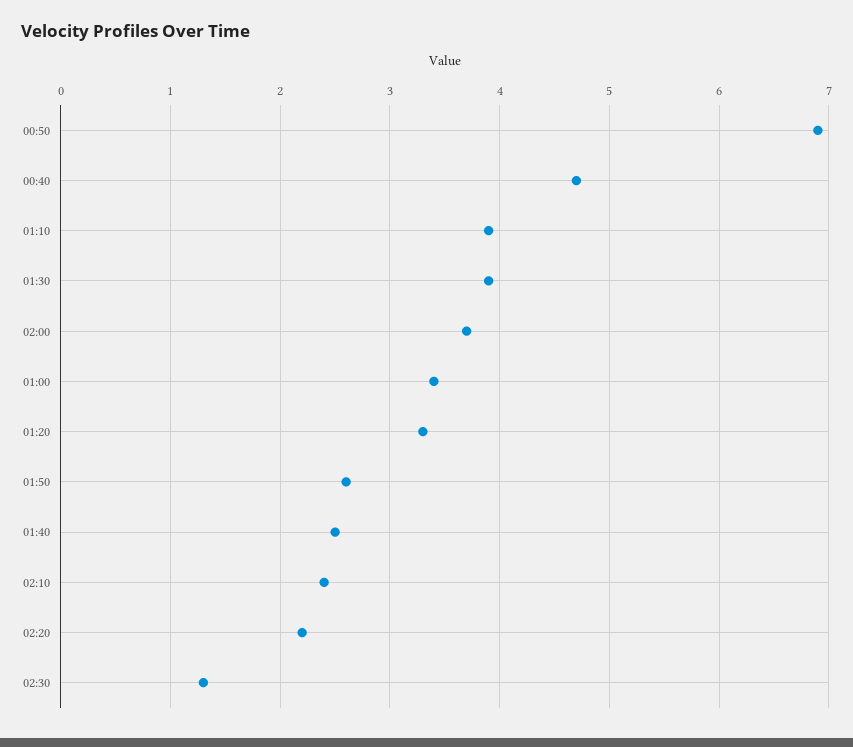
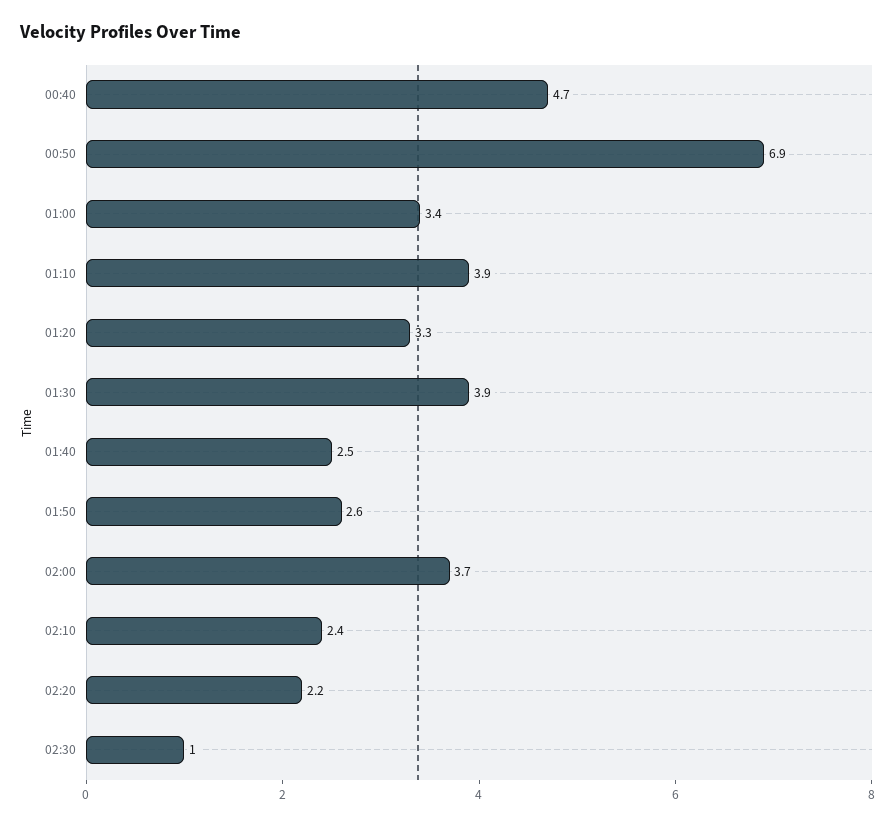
02:30: 1.3 -> 1

